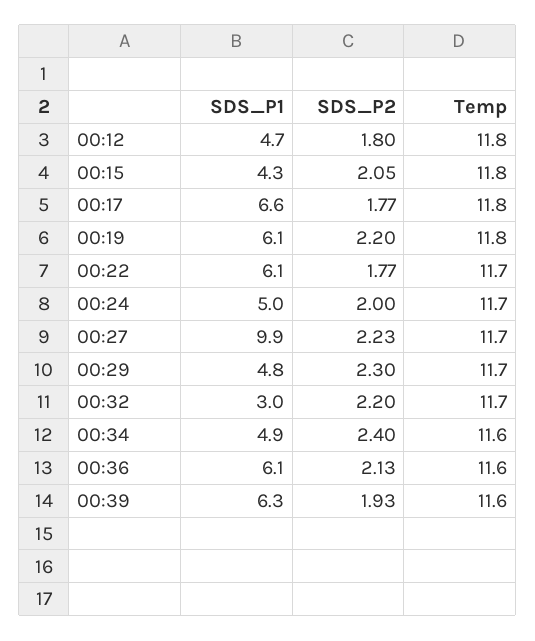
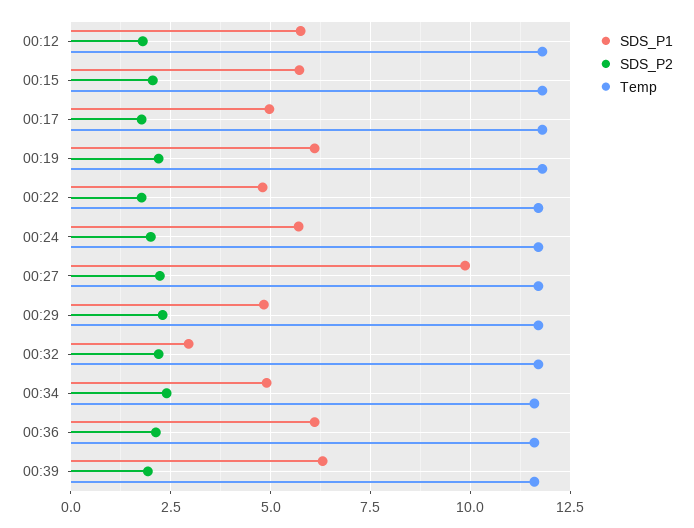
SDS_P1, 00:12: 4.7 -> 5.75
SDS_P1, 00:15: 4.3 -> 5.75
SDS_P1, 00:17: 6.6 -> 5
SDS_P1, 00:22: 6.1 -> 4.75
SDS_P1, 00:24: 5 -> 5.75

